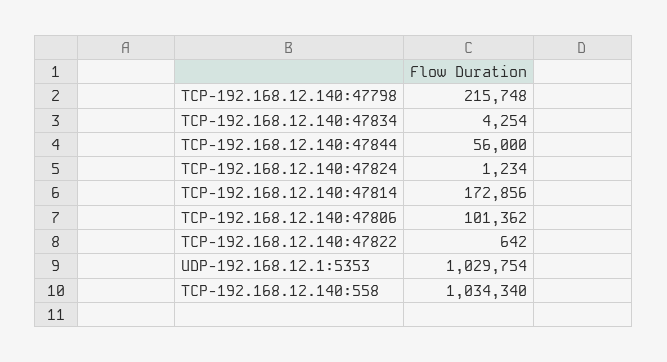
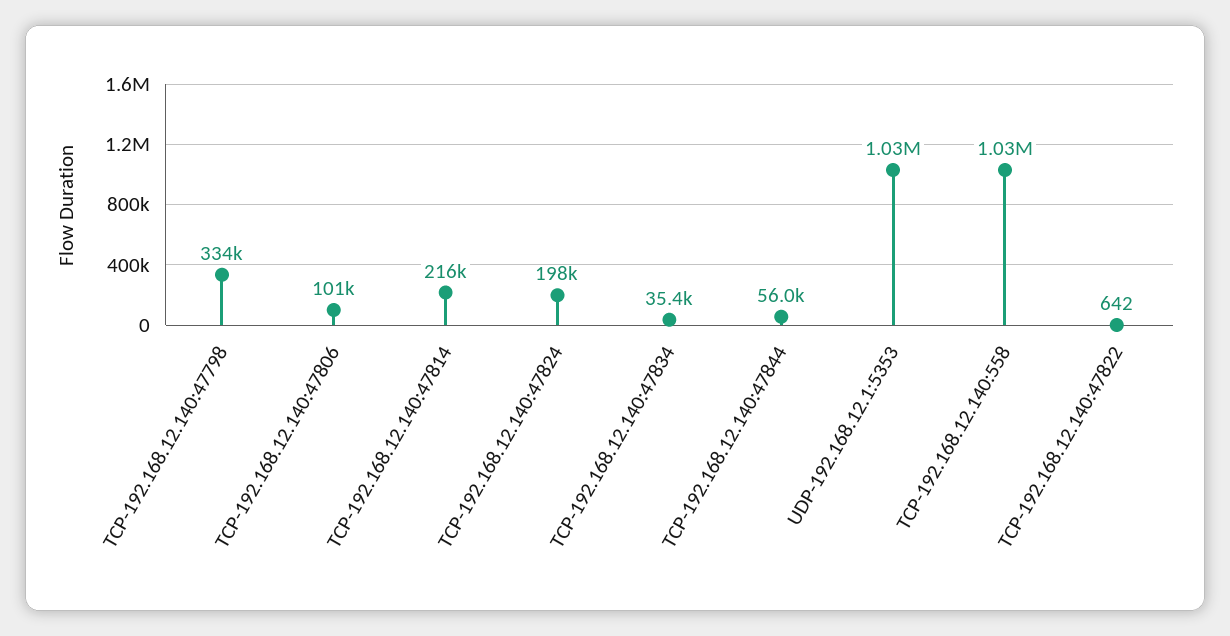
TCP-192.168.12.140:47798: 215748 -> 334000
TCP-192.168.12.140:47834: 4254 -> 35400
TCP-192.168.12.140:47824: 1234 -> 198000
TCP-192.168.12.140:47814: 172856 -> 216000

